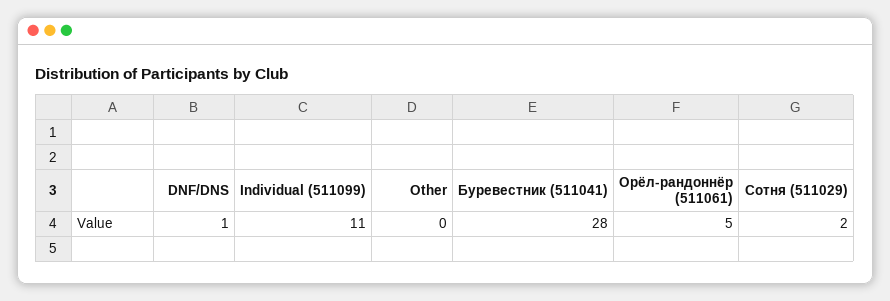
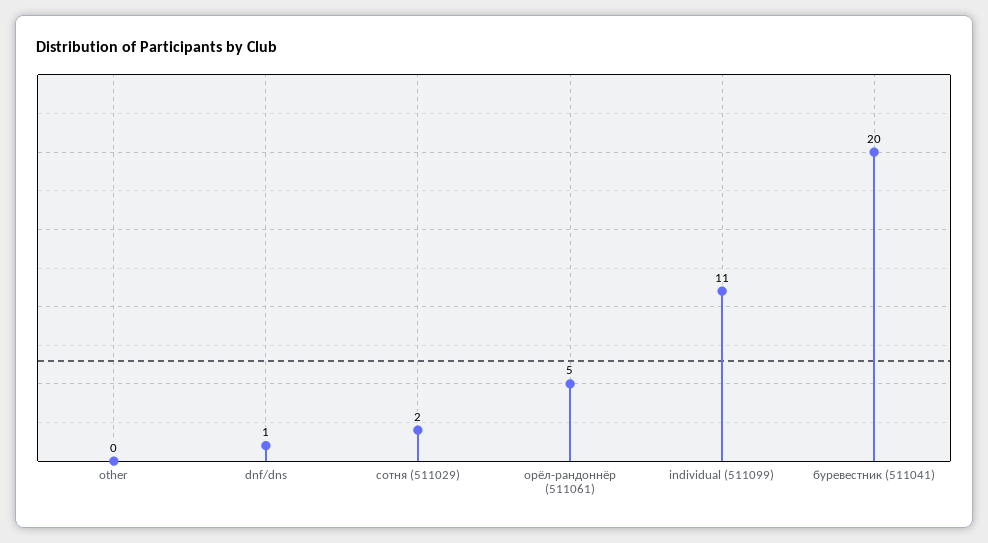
Буревестник (511041): 28 -> 20

